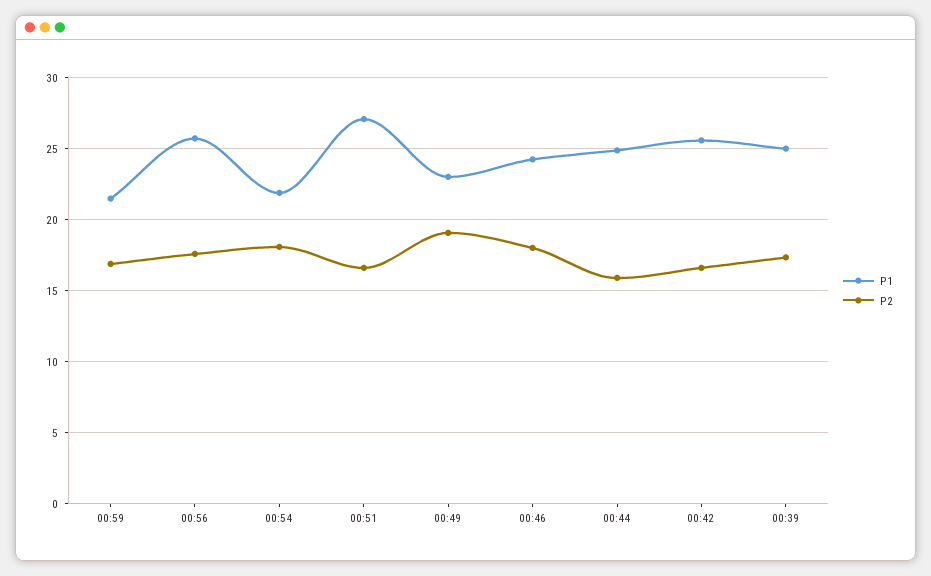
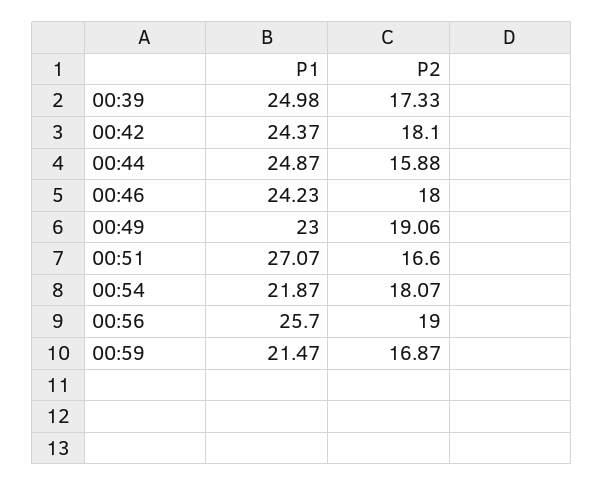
P2, 00:56: 17.5 -> 19
P1, 00:42: 25.5 -> 24.37
P2, 00:42: 16.5 -> 18.1

